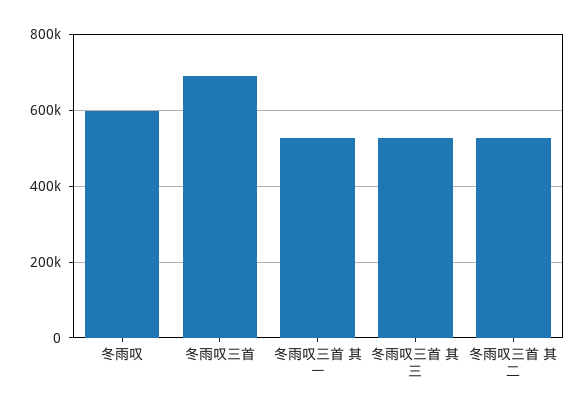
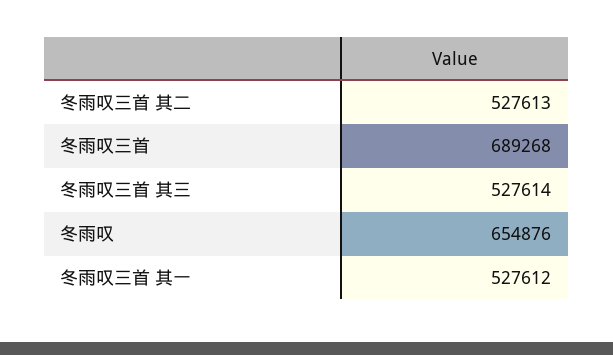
冬雨叹: 600000 -> 654876

